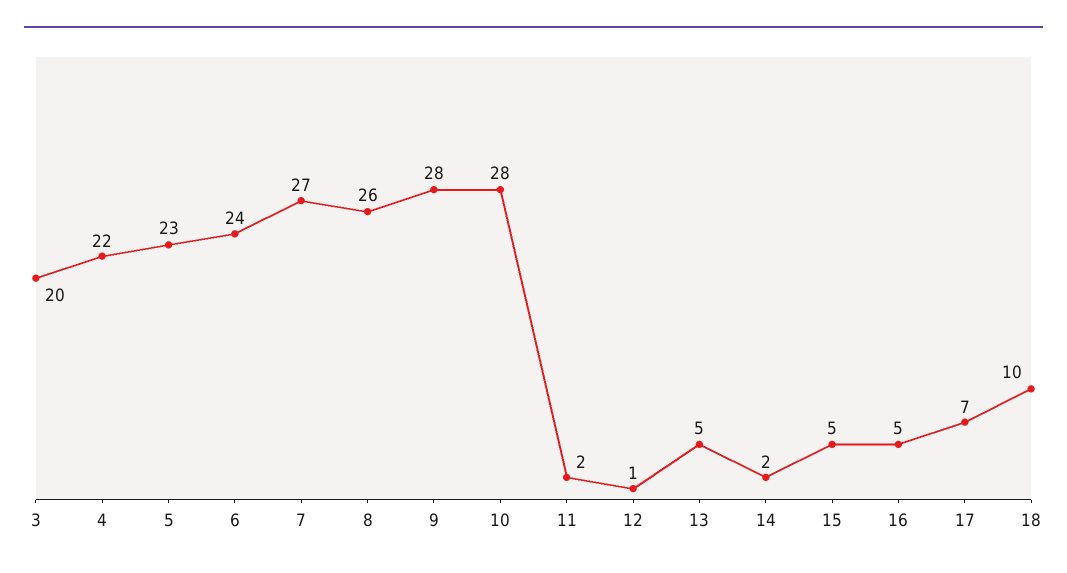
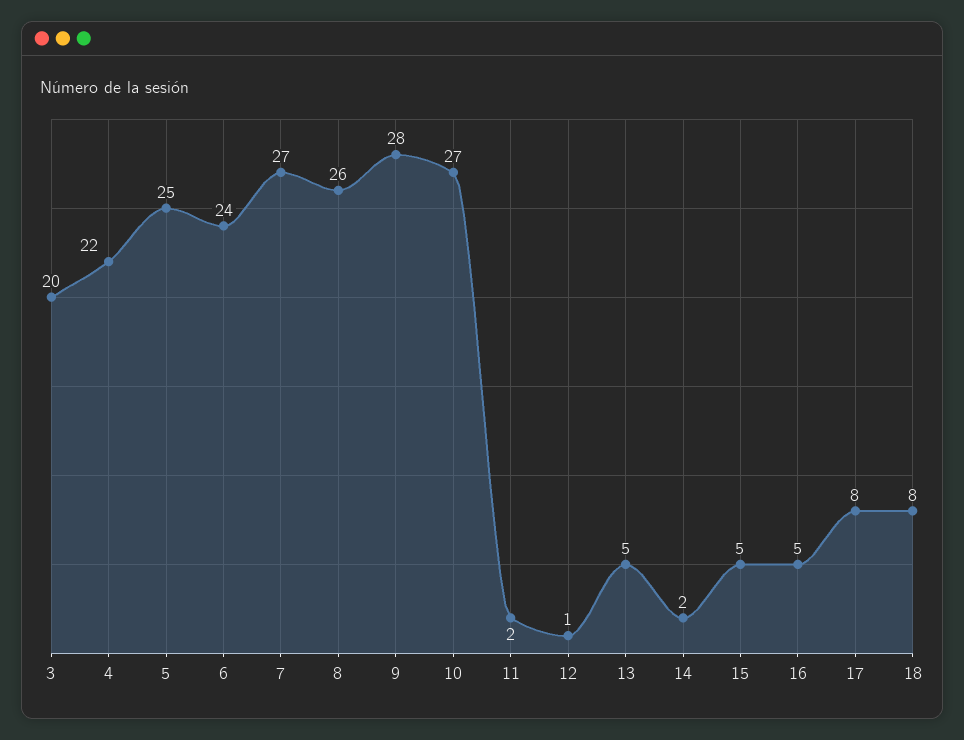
5: 23 -> 25
10: 28 -> 27
17: 7 -> 8
18: 10 -> 8

